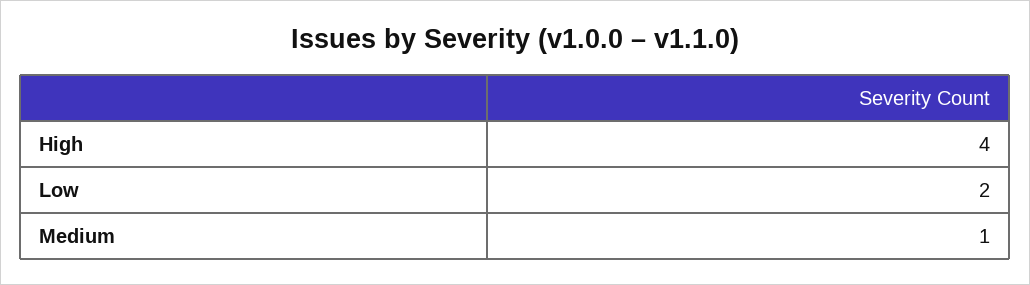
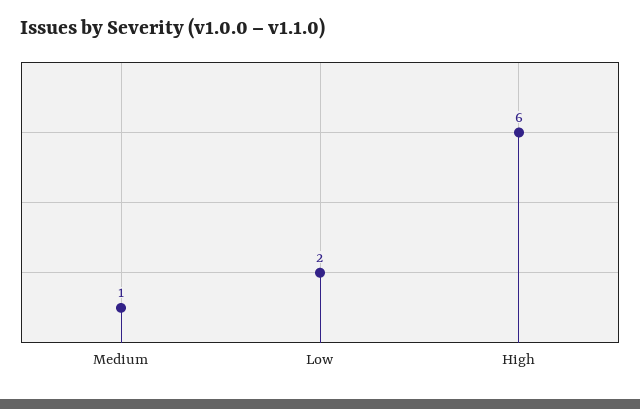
High: 4 -> 6

